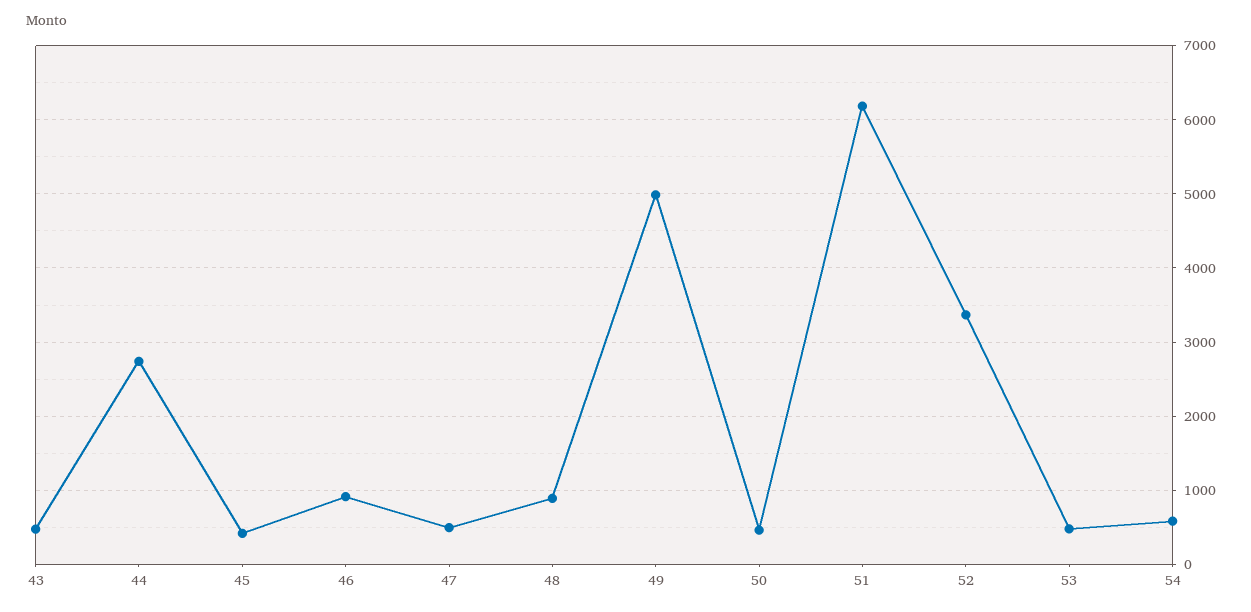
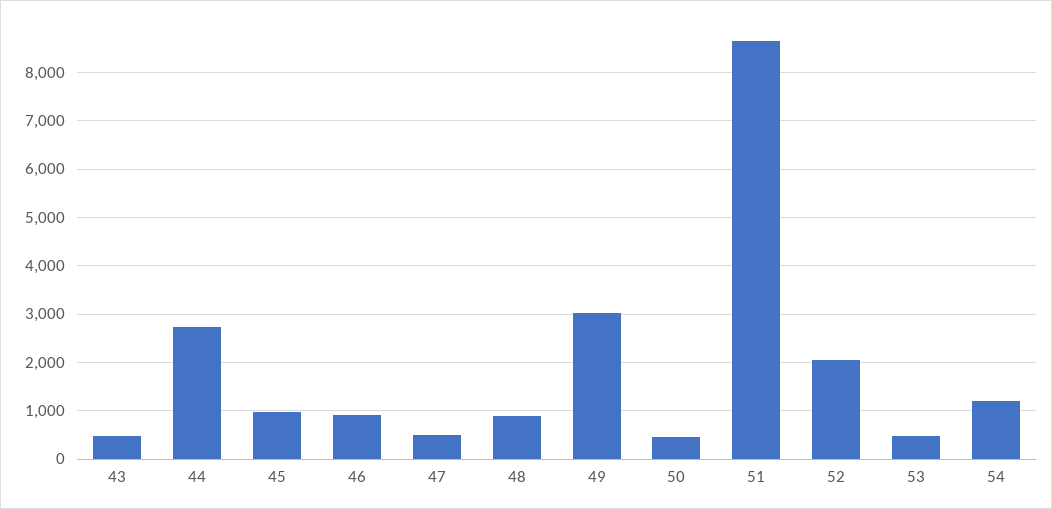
45: 400 -> 1000
49: 5000 -> 3000
51: 6200 -> 8600
52: 3400 -> 2000
54: 600 -> 1200

